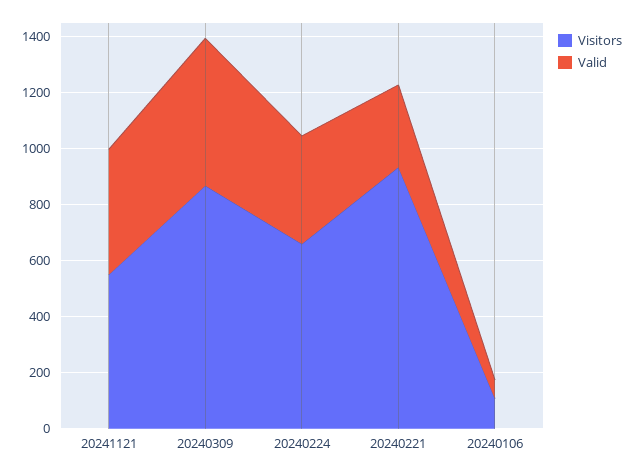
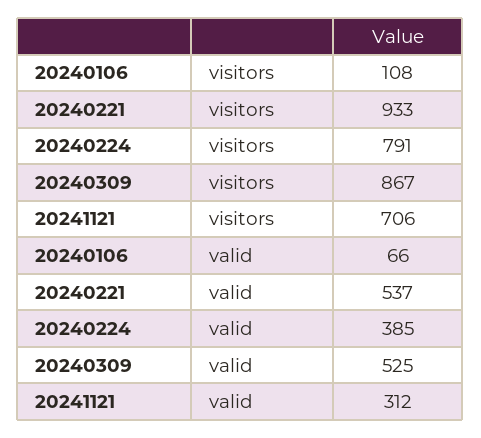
Visitors, 20241121: 550 -> 706
Valid, 20241121: 450 -> 312
Visitors, 20240224: 650 -> 791
Valid, 20240221: 300 -> 537

